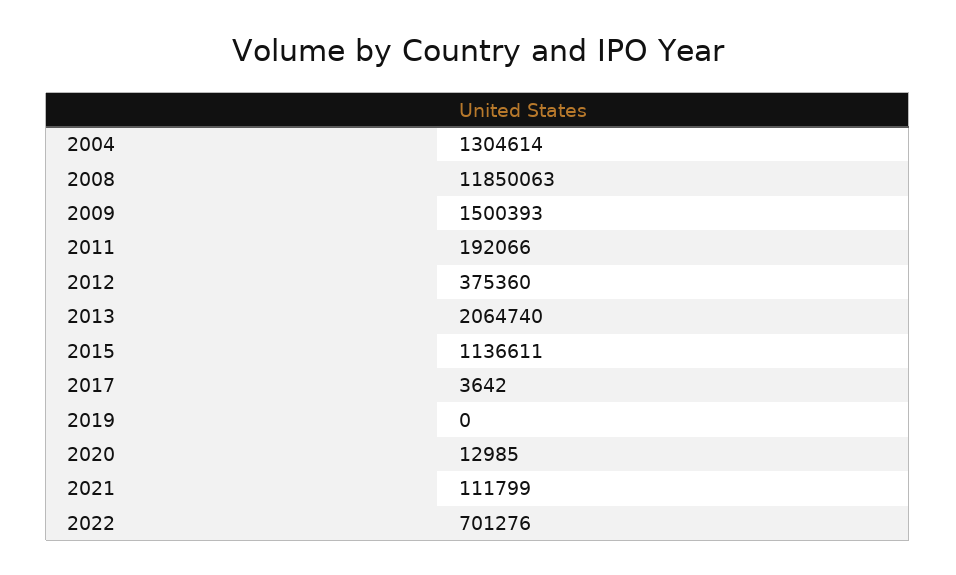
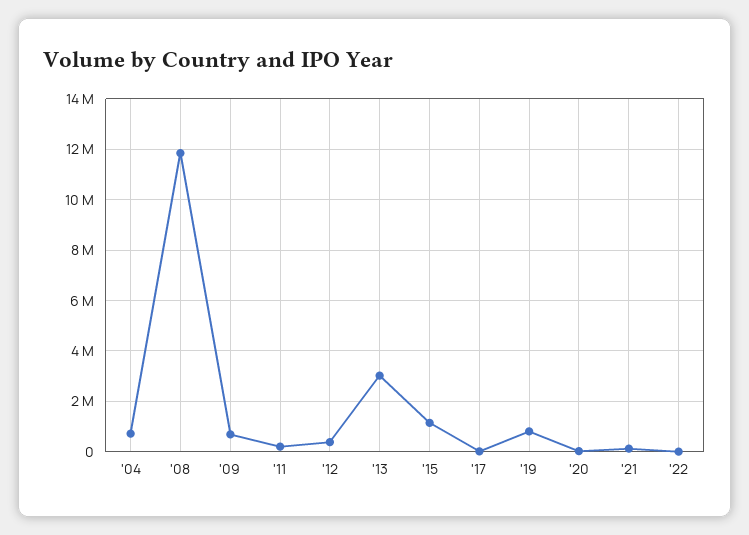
2004: 1304614 -> 750000
2009: 1500393 -> 750000
2013: 2064740 -> 3000000
2019: 0 -> 750000
2022: 701276 -> 0

